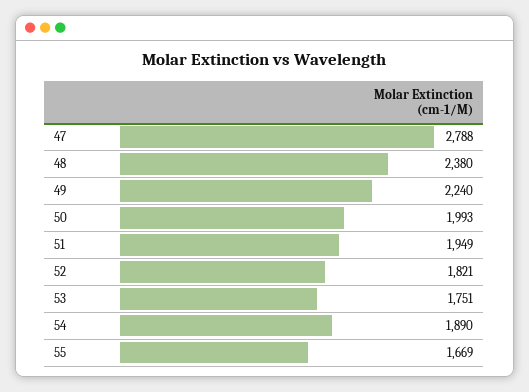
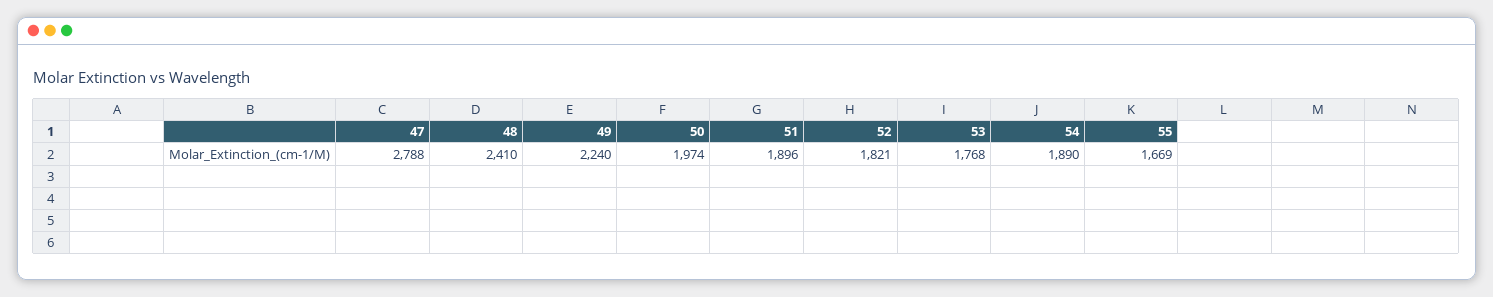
48: 2380 -> 2410
50: 1993 -> 1974
51: 1949 -> 1896
53: 1751 -> 1768

